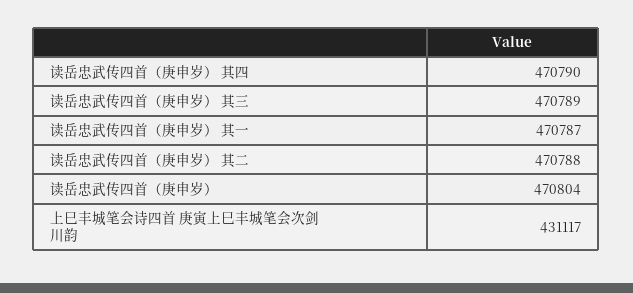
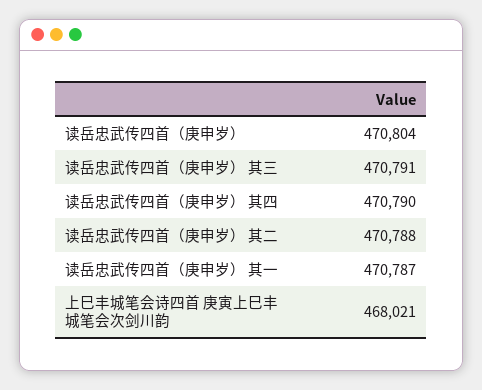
读岳忠武传四首（庚申岁） 其三: 470789 -> 470791
上巳丰城笔会诗四首 庚寅上巳丰城笔会次剑川韵: 431117 -> 468021

